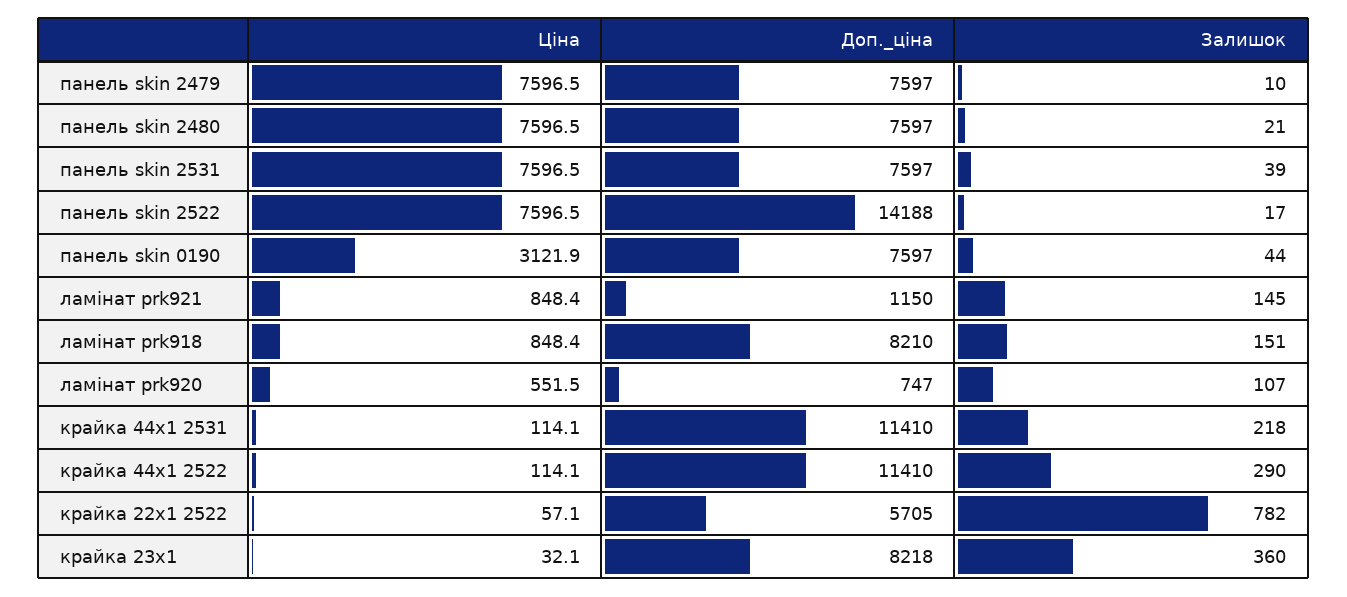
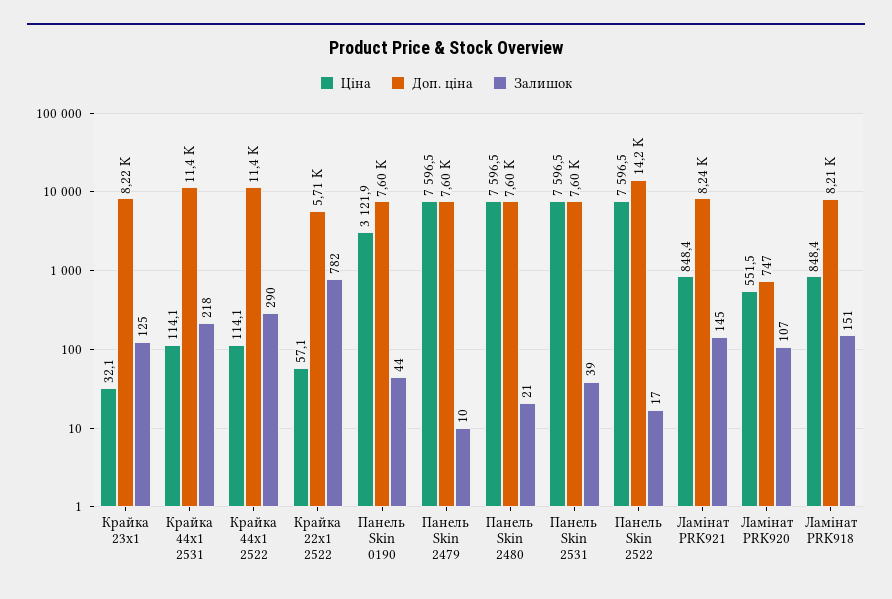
Доп._ціна, ламінат prk921: 1150 -> 8240
Залишок, крайка 23x1: 360 -> 125

